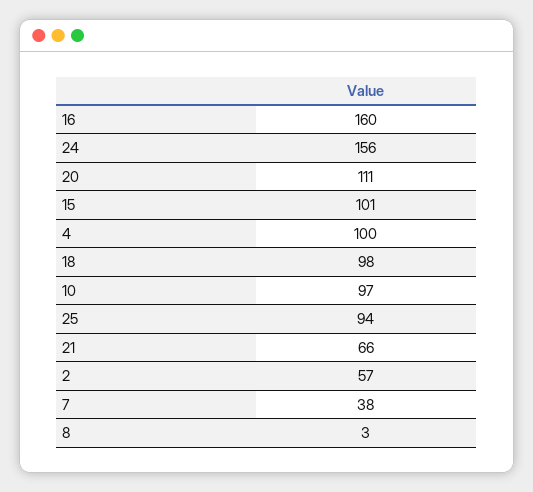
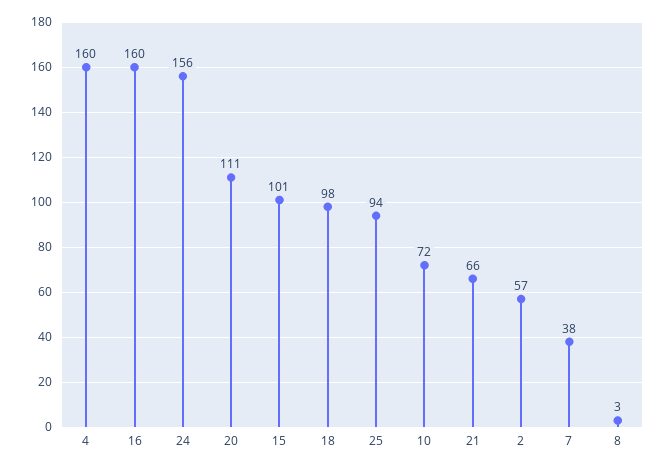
4: 100 -> 160
10: 97 -> 72

